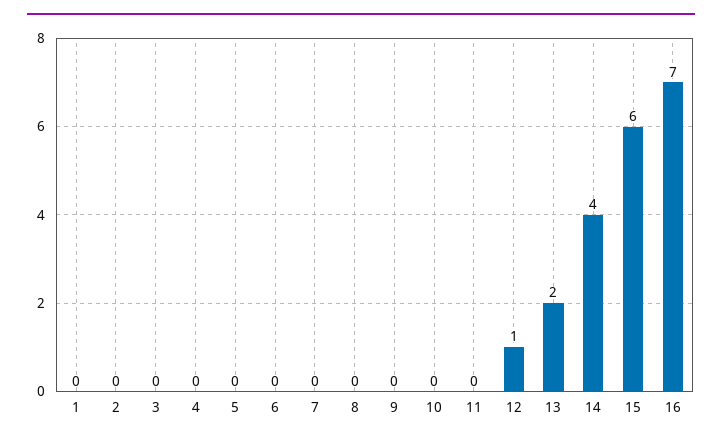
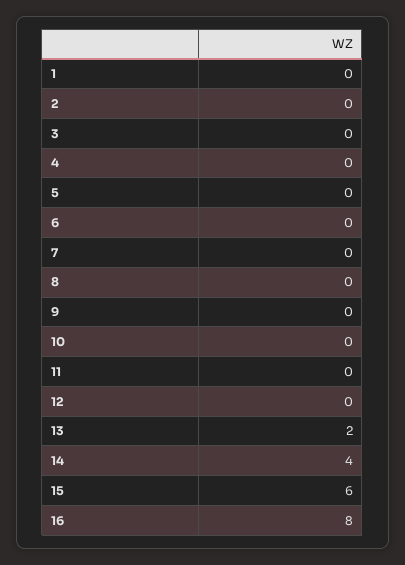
12: 1 -> 0
16: 7 -> 8

